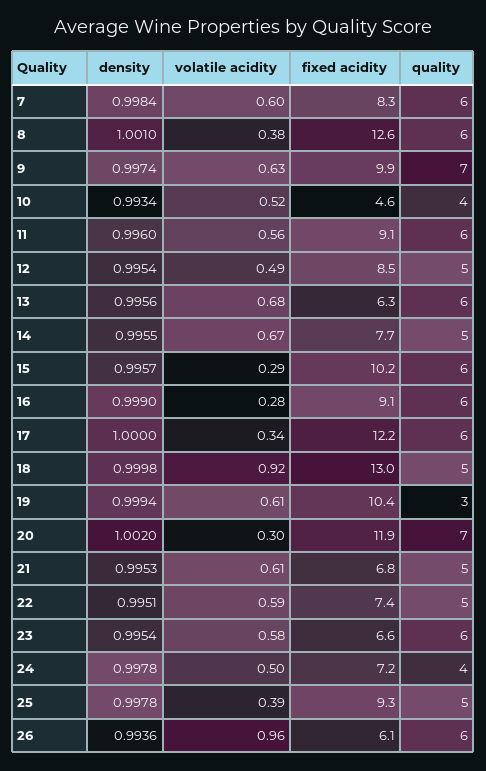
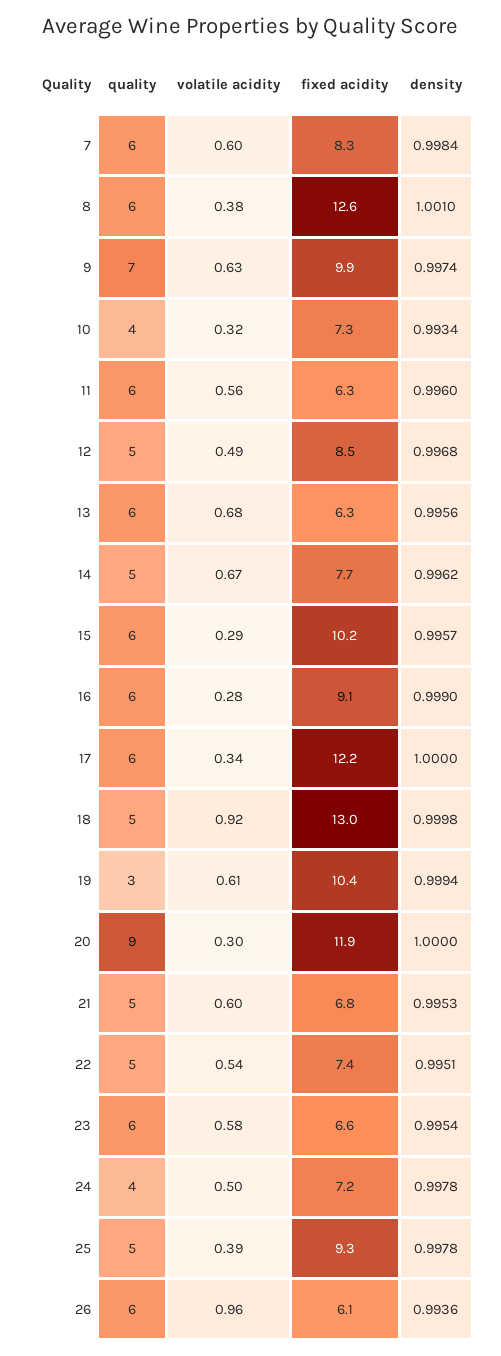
volatile acidity, 10: 0.52 -> 0.32
fixed acidity, 10: 4.6 -> 7.3
fixed acidity, 11: 9.1 -> 6.3
density, 12: 0.9954 -> 0.9968
density, 14: 0.9955 -> 0.9962
density, 20: 1.002 -> 1
quality, 20: 7 -> 9
volatile acidity, 21: 0.61 -> 0.6
volatile acidity, 22: 0.59 -> 0.54

